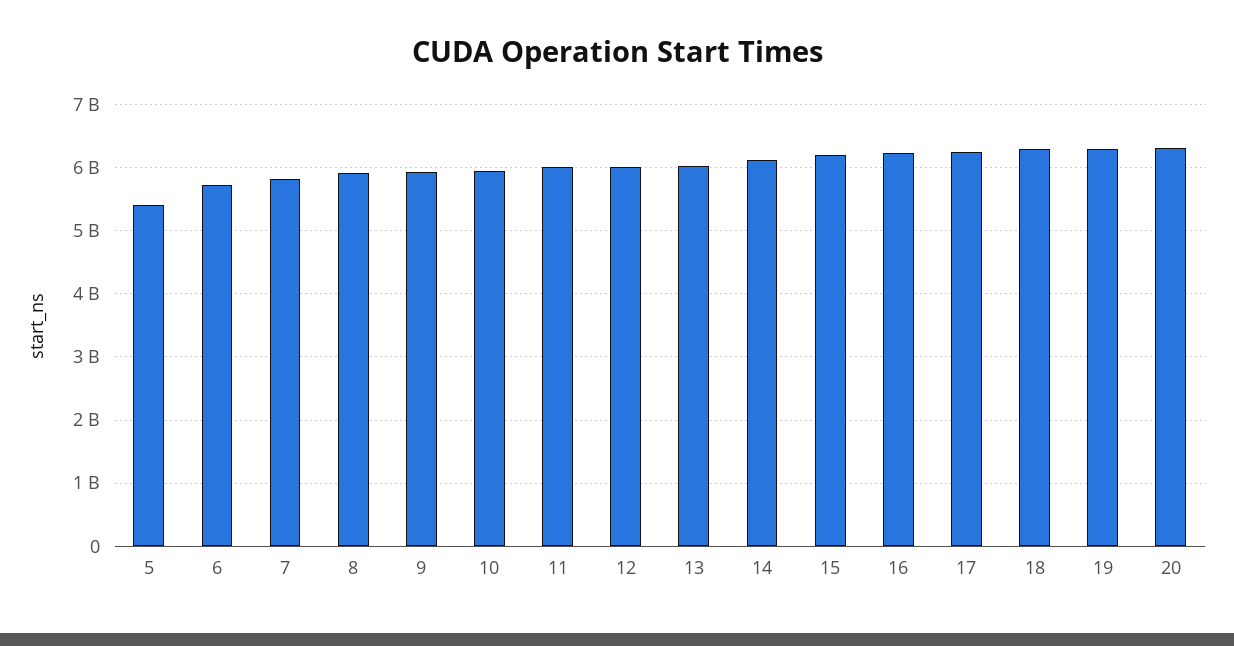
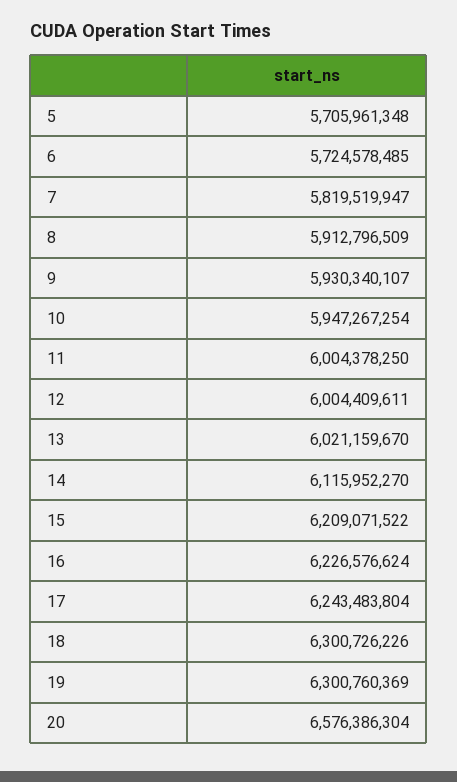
5: 5400000000 -> 5705961348
20: 6300000000 -> 6576386304

